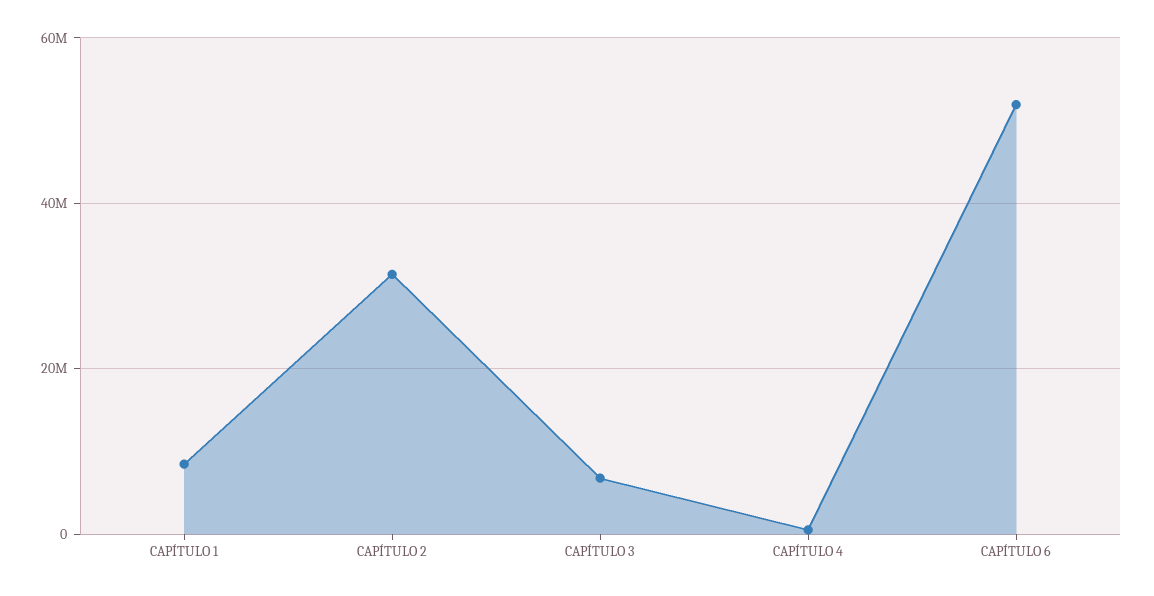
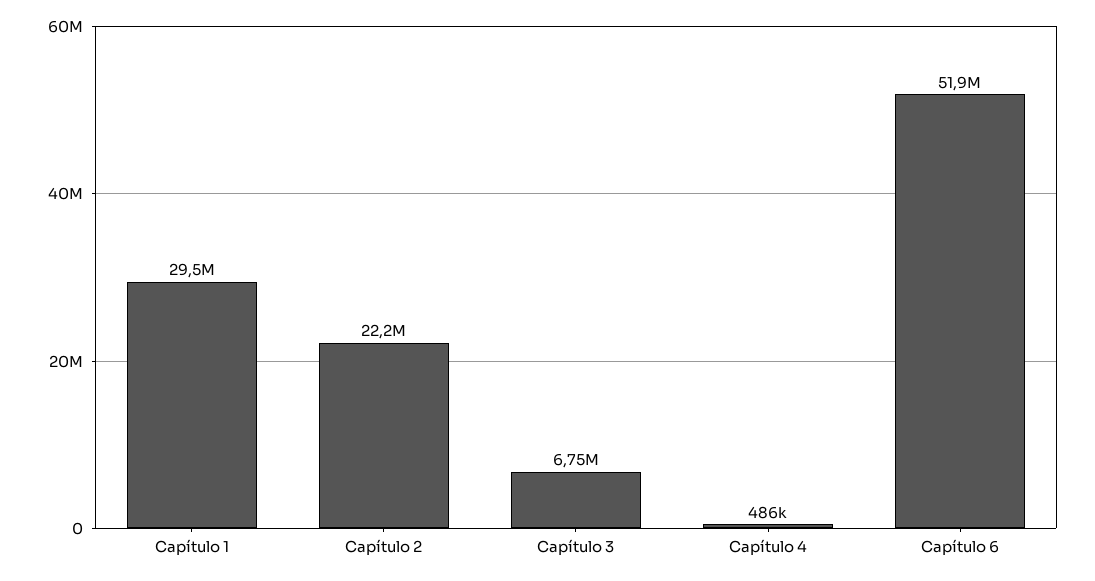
CAPÍTULO 1: 8000000 -> 29500000
CAPÍTULO 2: 32000000 -> 22200000

